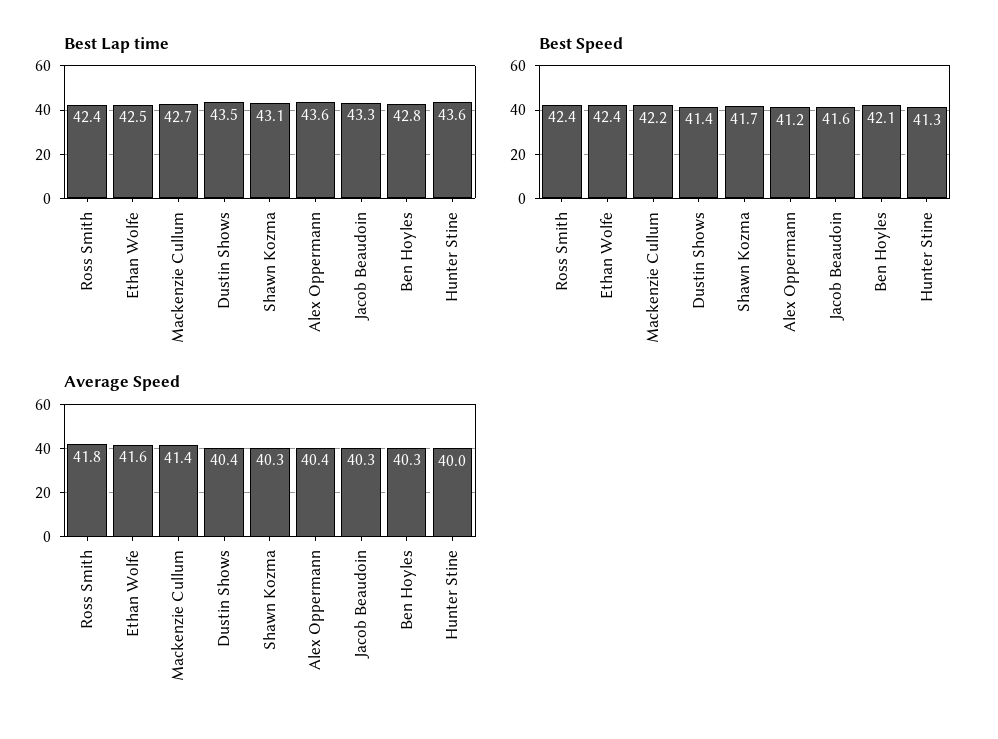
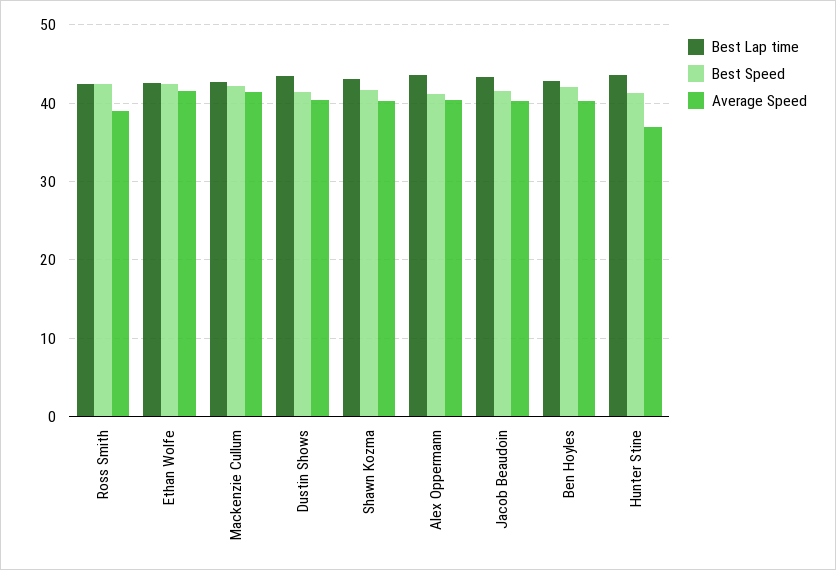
Average Speed, Ross Smith: 41.8 -> 39
Average Speed, Hunter Stine: 40 -> 37

